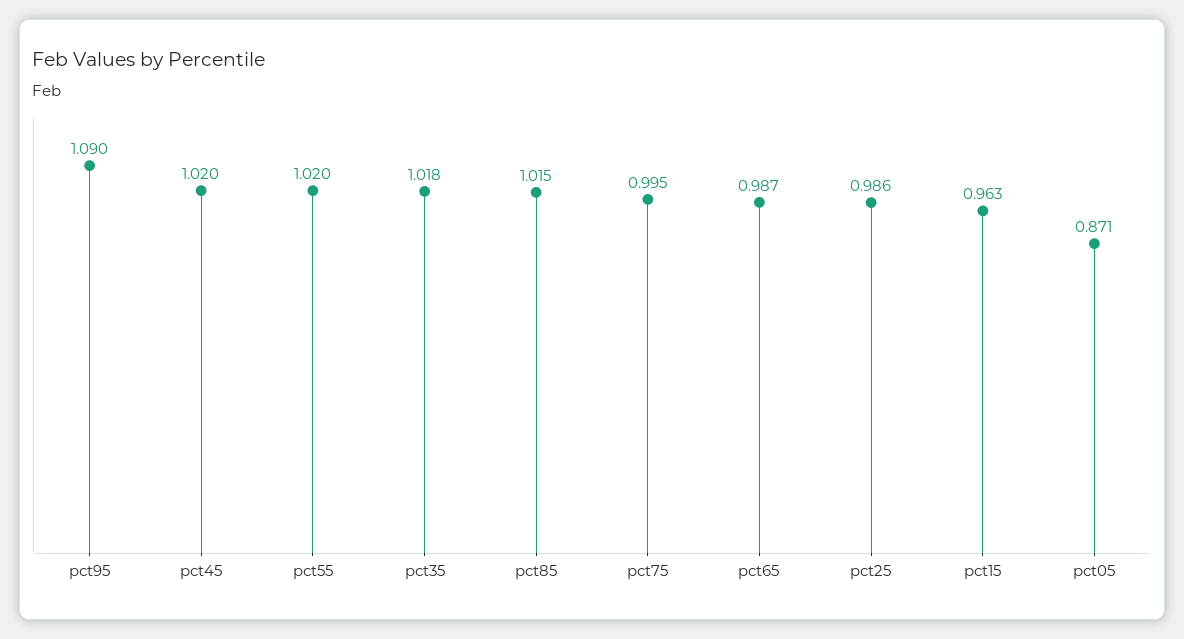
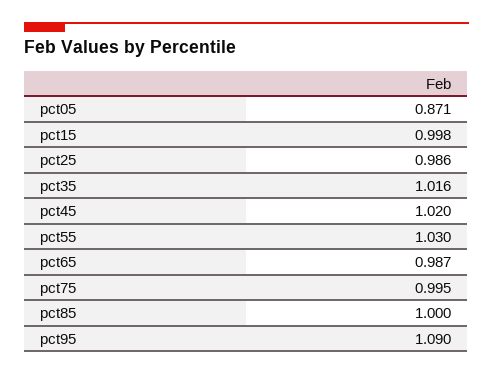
pct55: 1.02 -> 1.03
pct35: 1.018 -> 1.016
pct85: 1.015 -> 1
pct15: 0.963 -> 0.998

